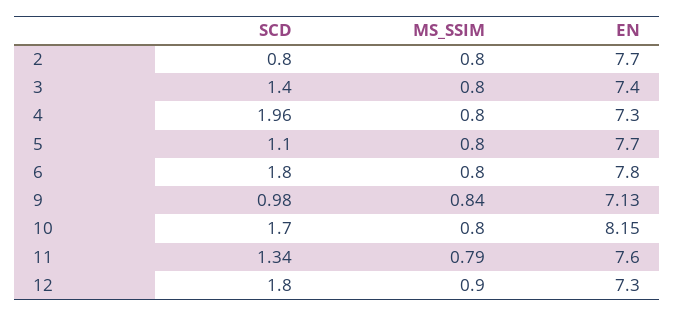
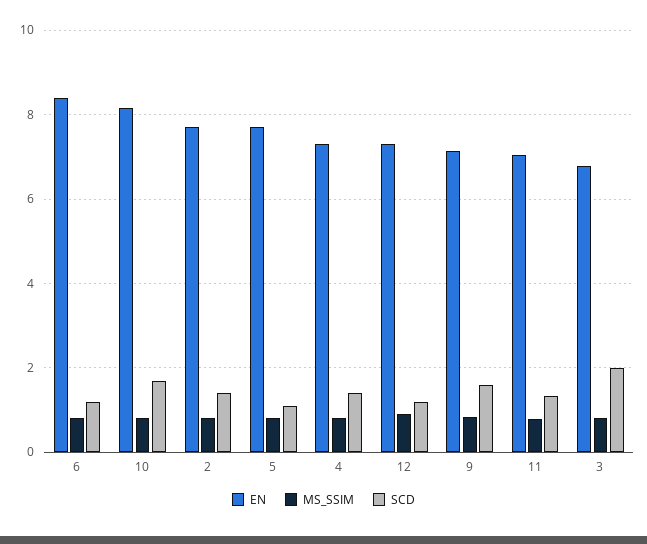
SCD, 2: 0.8 -> 1.4
SCD, 3: 1.4 -> 2
EN, 3: 7.4 -> 6.8
SCD, 4: 1.96 -> 1.4
SCD, 6: 1.8 -> 1.2
EN, 6: 7.8 -> 8.4
SCD, 9: 0.98 -> 1.6
EN, 11: 7.6 -> 7
SCD, 12: 1.8 -> 1.2

